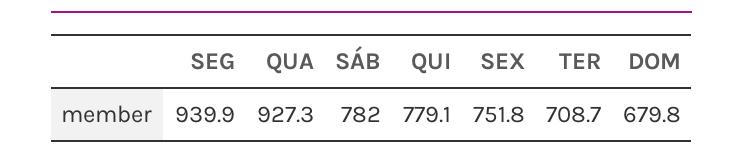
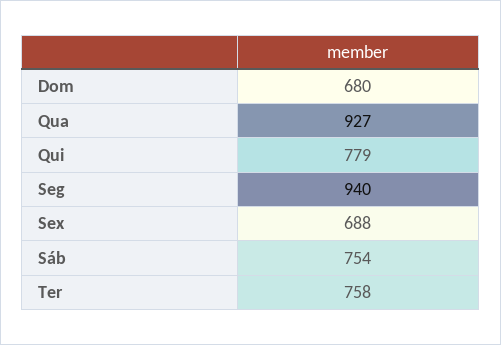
SÁB: 782 -> 754
SEX: 751.8 -> 688
TER: 708.7 -> 758

